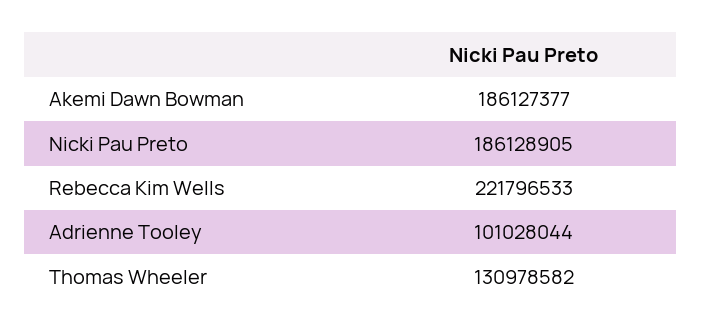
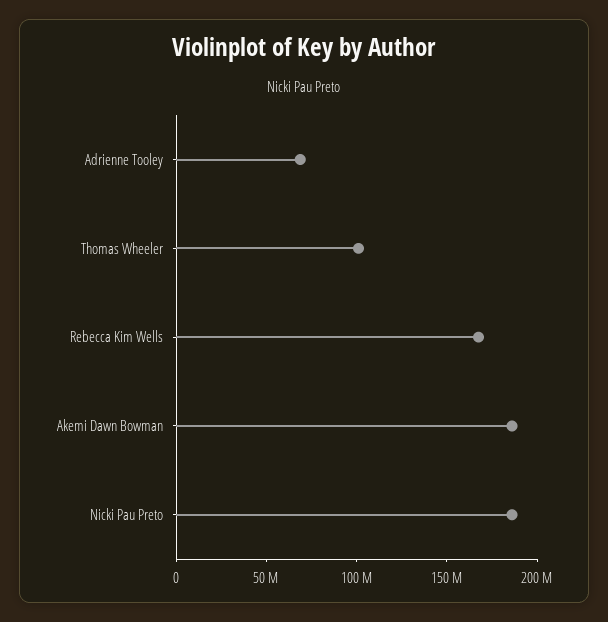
Rebecca Kim Wells: 221796533 -> 170000000
Adrienne Tooley: 101028044 -> 70000000
Thomas Wheeler: 130978582 -> 100000000

